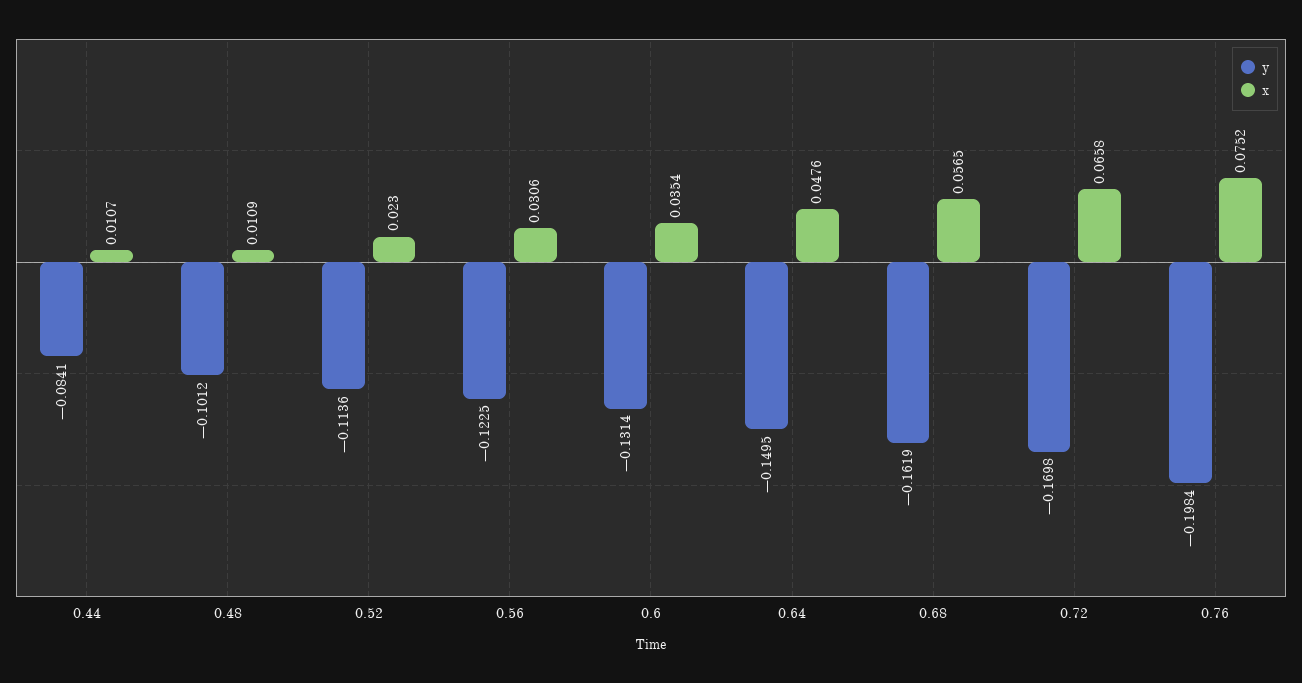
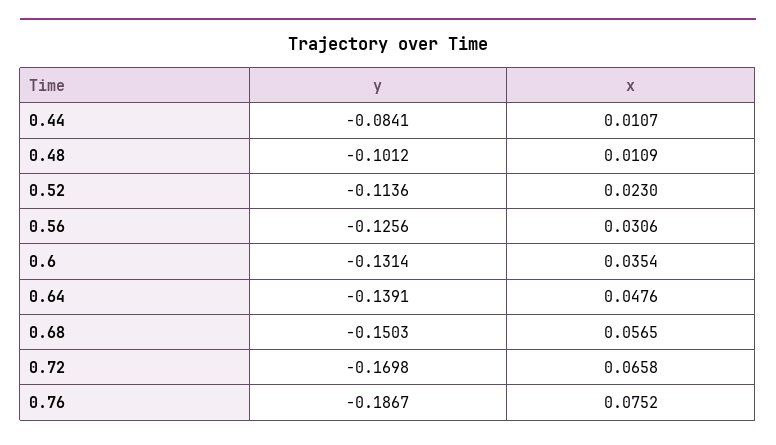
y, 0.56: -0.1225 -> -0.1256
y, 0.64: -0.1495 -> -0.1391
y, 0.68: -0.1619 -> -0.1503
y, 0.76: -0.1984 -> -0.1867

